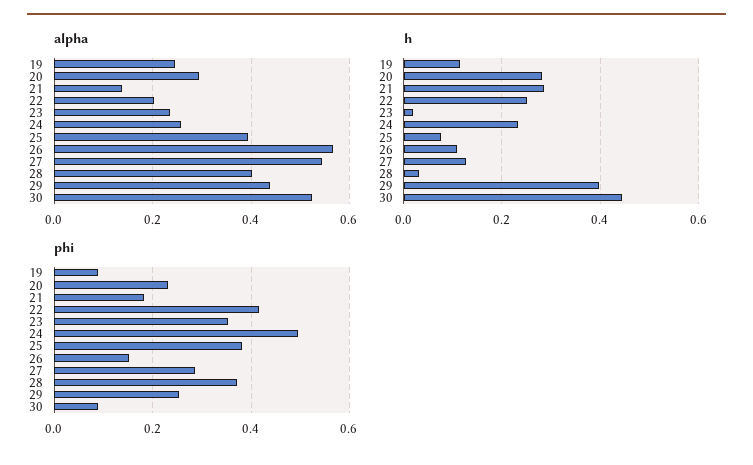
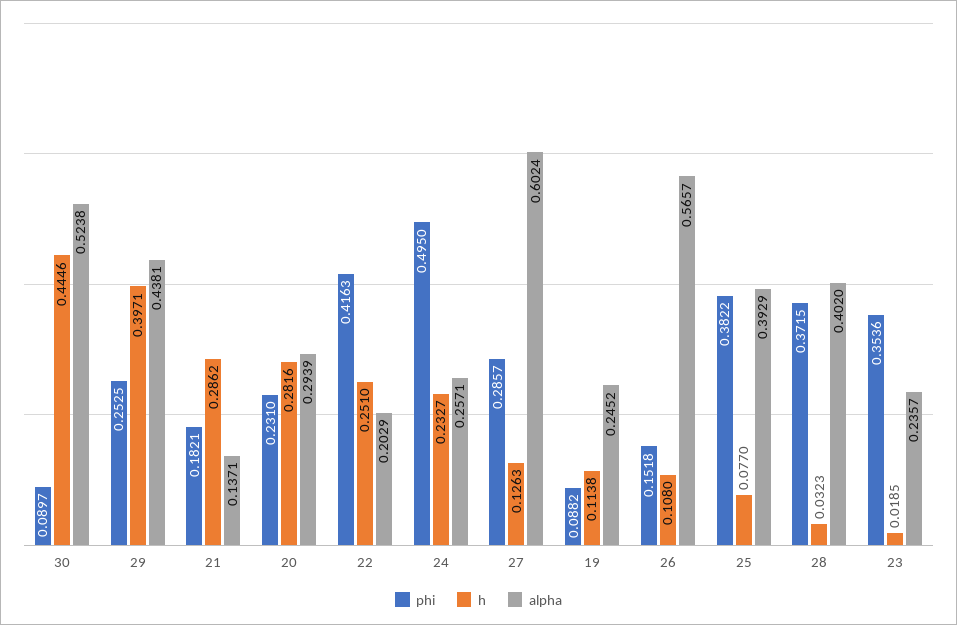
alpha, 27: 0.54 -> 0.6024

